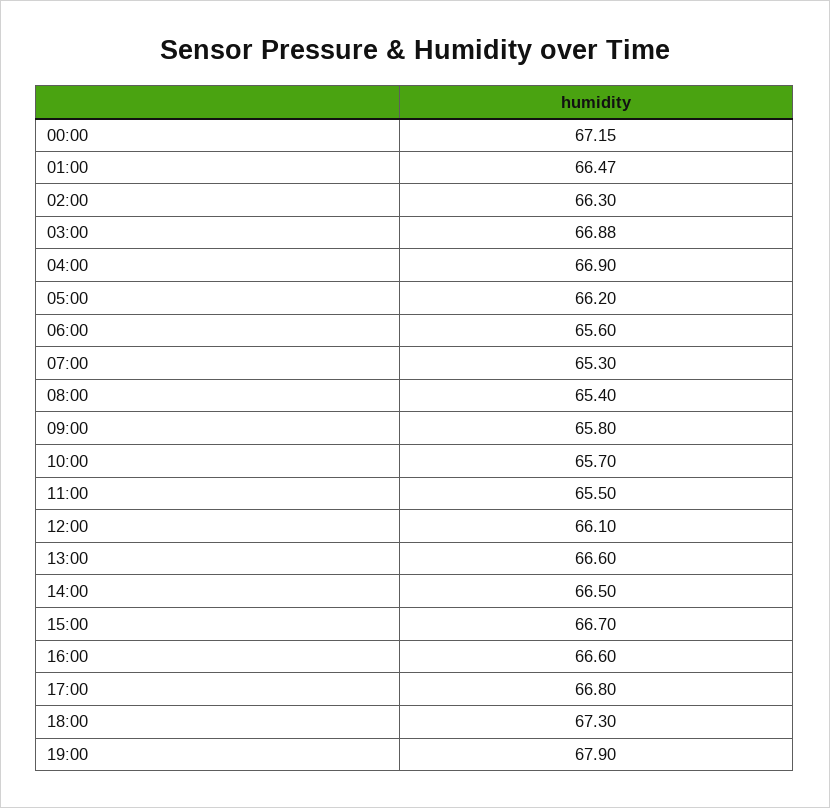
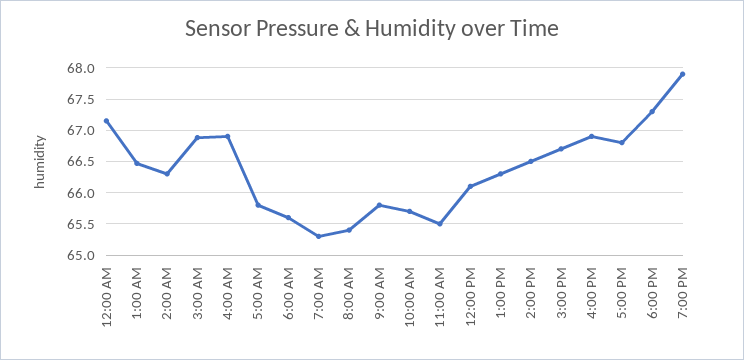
05:00: 66.2 -> 65.8
13:00: 66.6 -> 66.3
16:00: 66.6 -> 66.9

